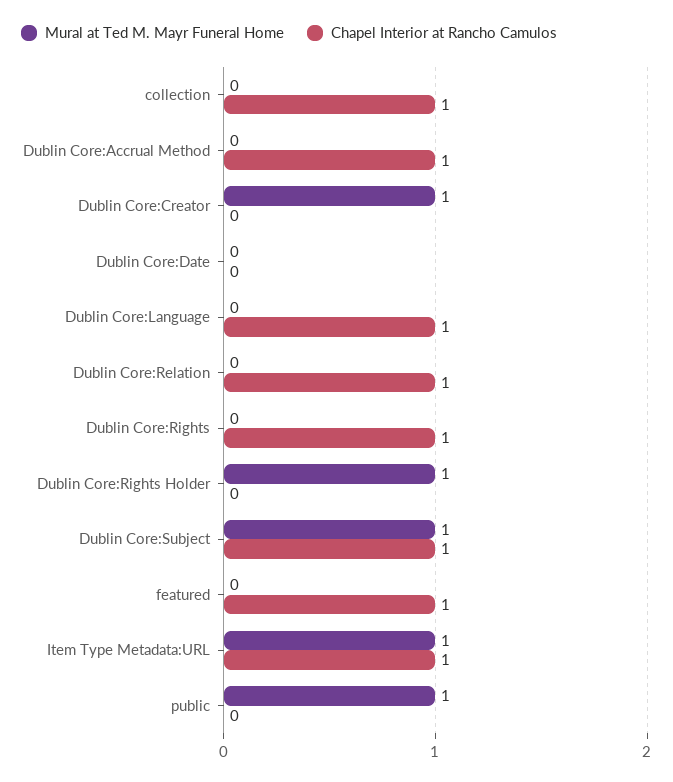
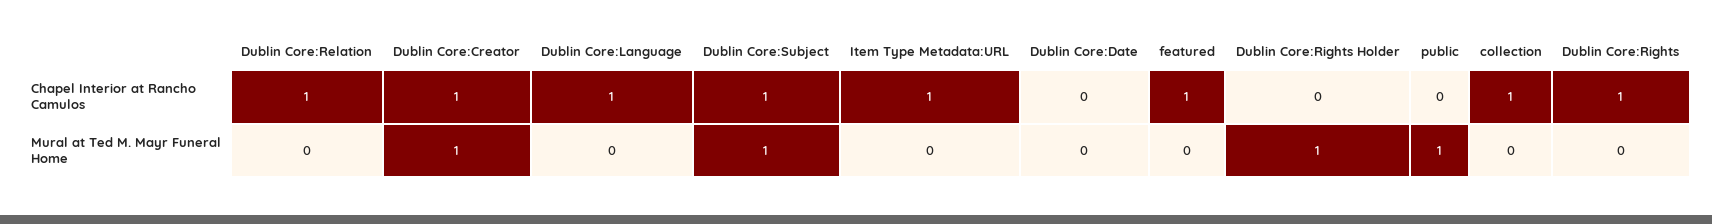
Mural at Ted M. Mayr Funeral Home, Dublin Core:Accrual Method: 0 -> none
Chapel Interior at Rancho Camulos, Dublin Core:Accrual Method: 1 -> none
Chapel Interior at Rancho Camulos, Dublin Core:Creator: 0 -> 1
Mural at Ted M. Mayr Funeral Home, Item Type Metadata:URL: 1 -> 0

